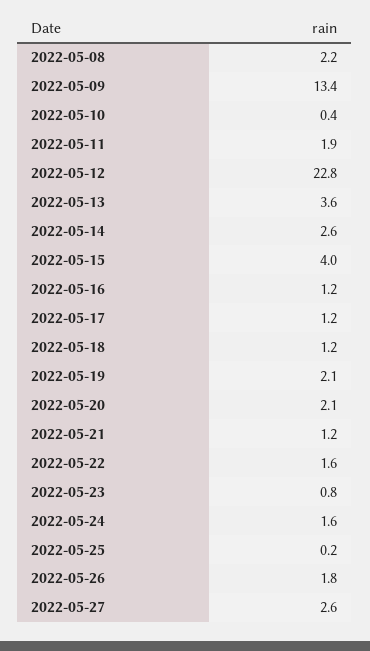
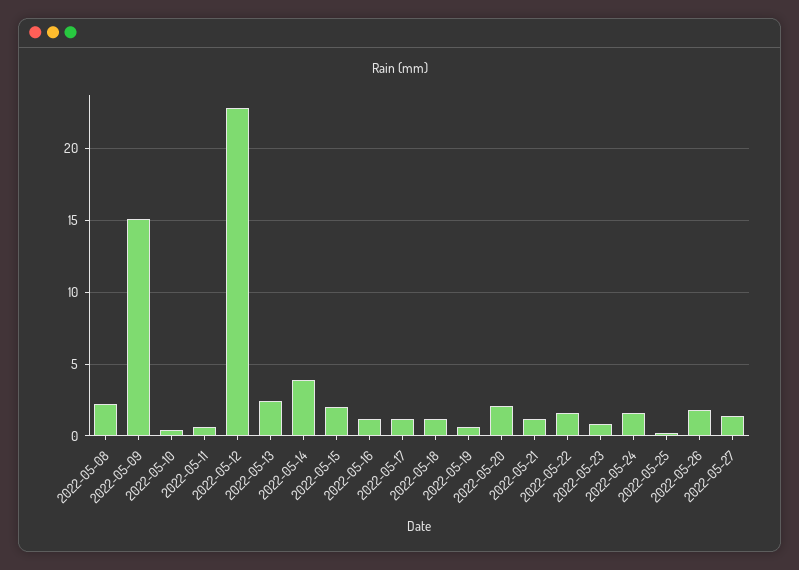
2022-05-09: 13.4 -> 15
2022-05-11: 1.9 -> 0.5
2022-05-13: 3.6 -> 2.5
2022-05-14: 2.6 -> 4
2022-05-15: 4 -> 2
2022-05-19: 2.1 -> 0.5
2022-05-27: 2.6 -> 1.5

